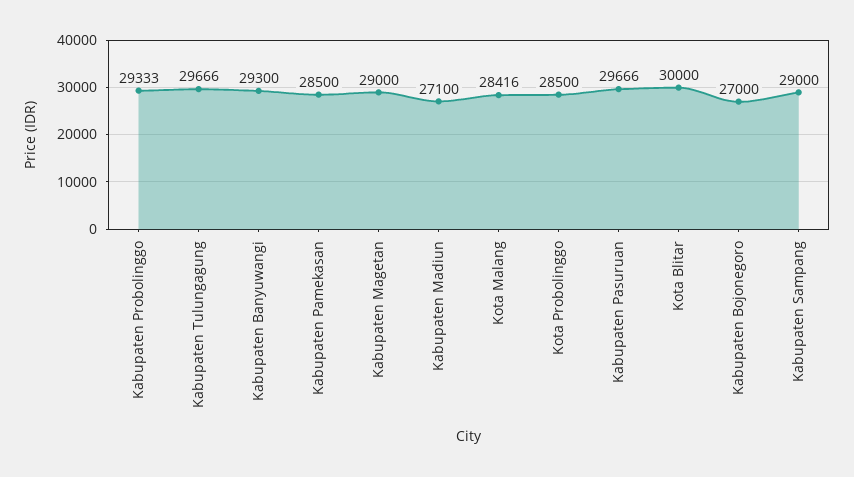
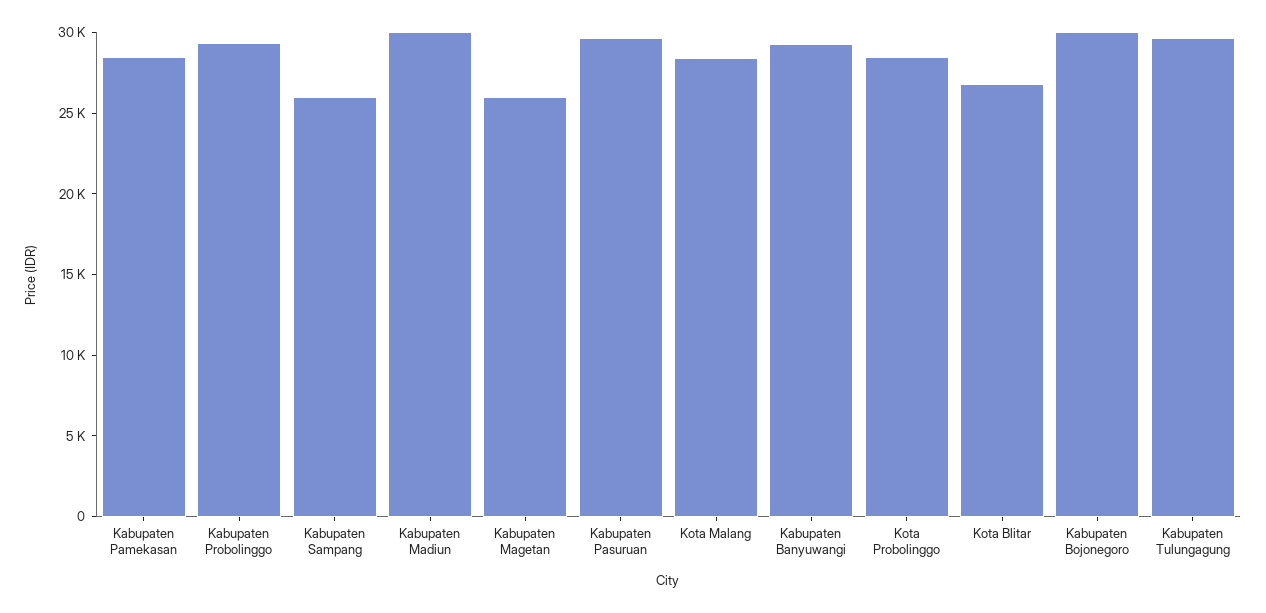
Kabupaten Magetan: 29000 -> 26000
Kabupaten Madiun: 27100 -> 30000
Kota Blitar: 30000 -> 27000
Kabupaten Bojonegoro: 27000 -> 30000
Kabupaten Sampang: 29000 -> 26000

